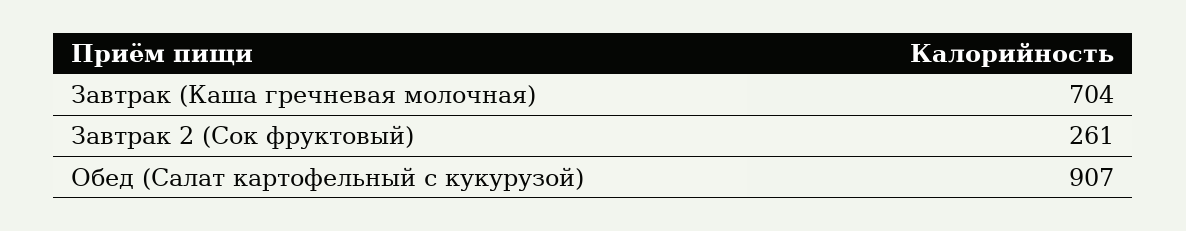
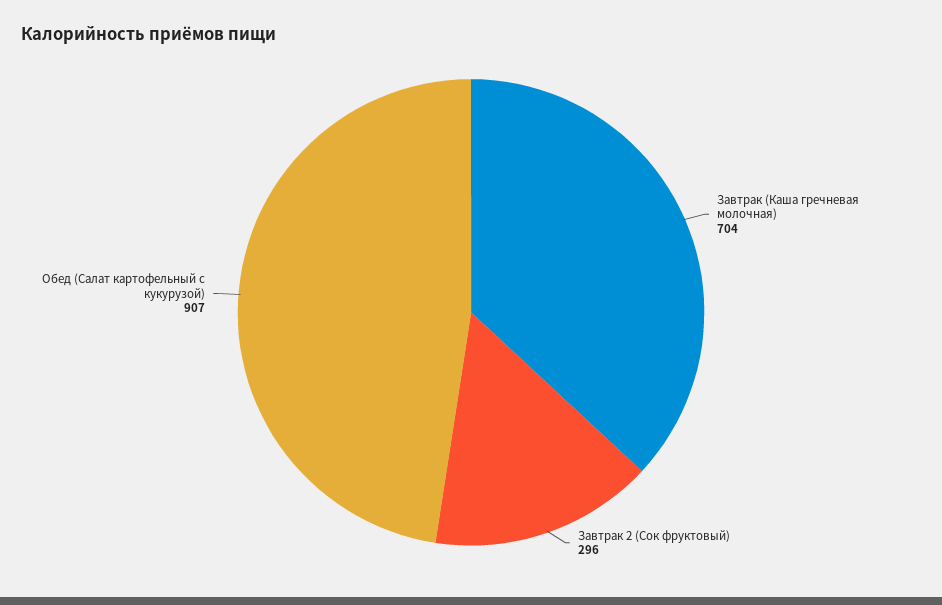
Завтрак 2 (Сок фруктовый): 261 -> 296

